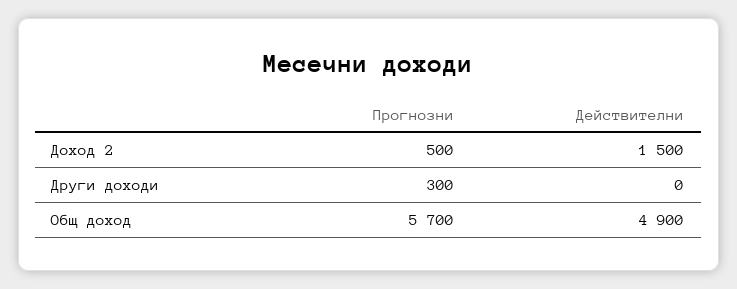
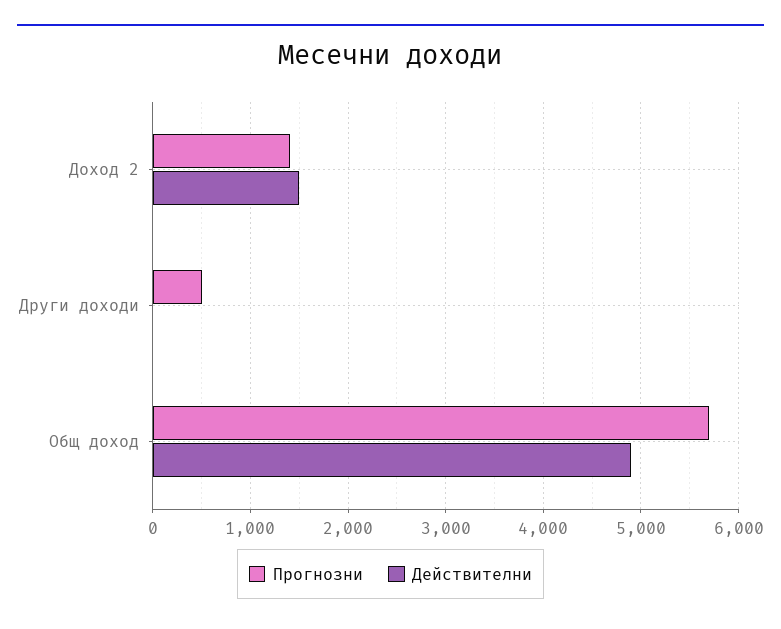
Прогнозни, Доход 2: 500 -> 1400
Прогнозни, Други доходи: 300 -> 500

